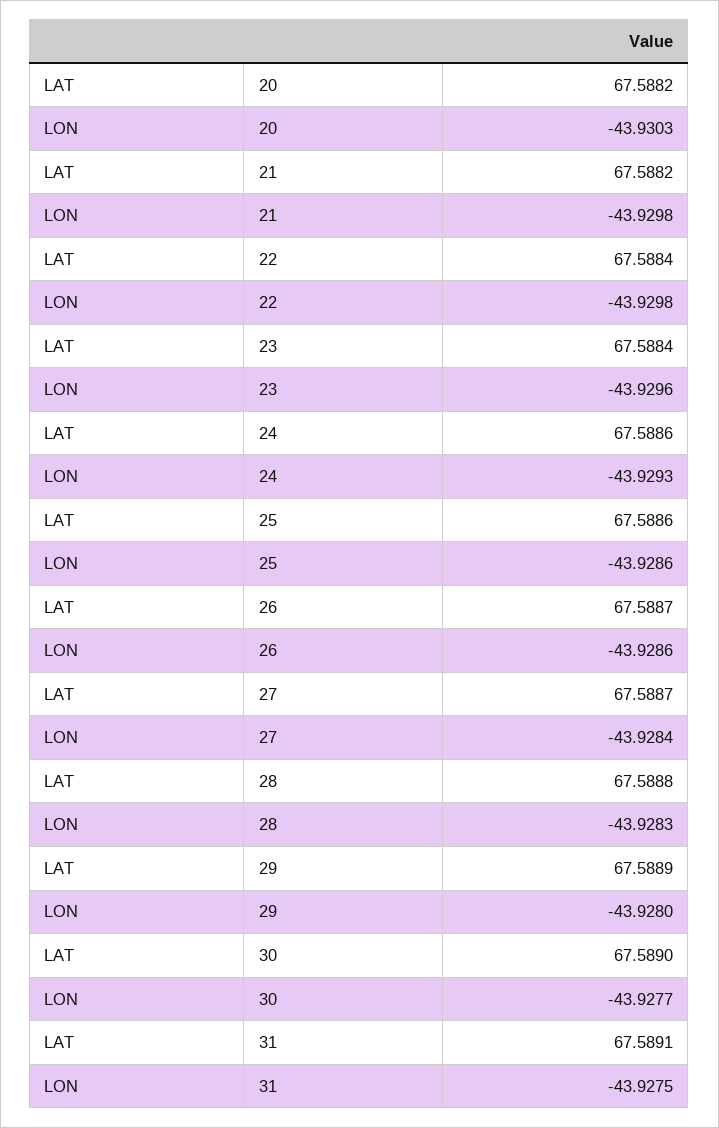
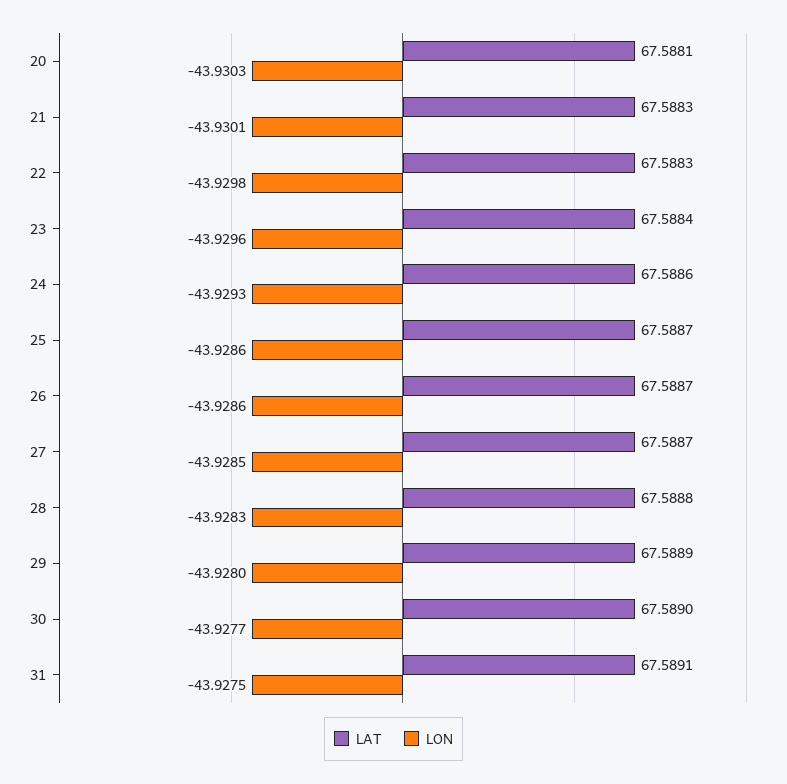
LAT, 20: 67.5882 -> 67.5881
LAT, 21: 67.5882 -> 67.5883
LON, 21: -43.9298 -> -43.9301
LAT, 22: 67.5884 -> 67.5883
LAT, 25: 67.5886 -> 67.5887
LON, 27: -43.9284 -> -43.9285

